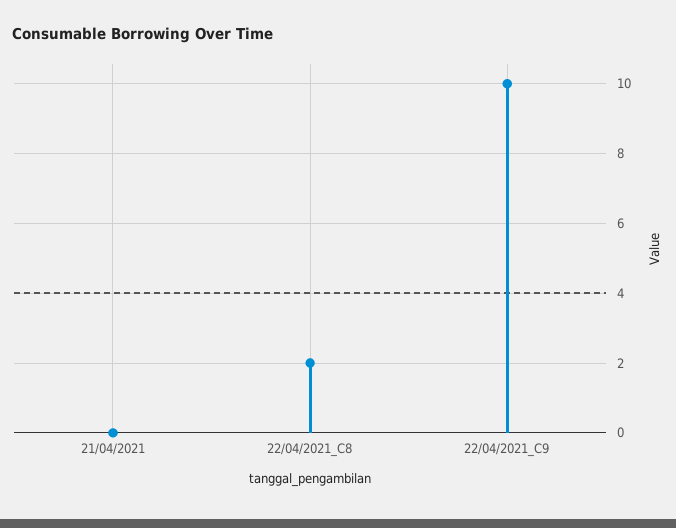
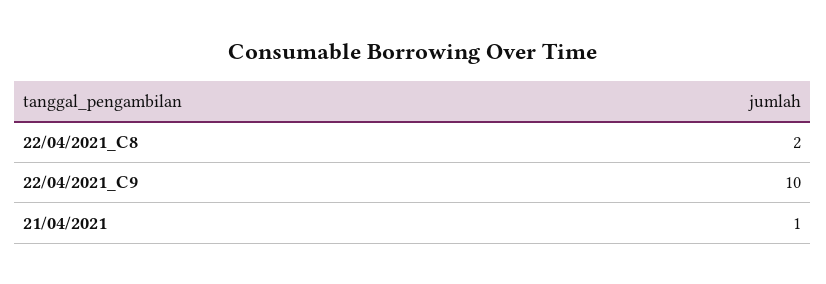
21/04/2021: 0 -> 1

